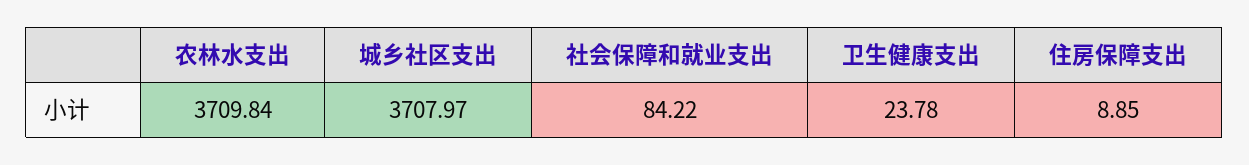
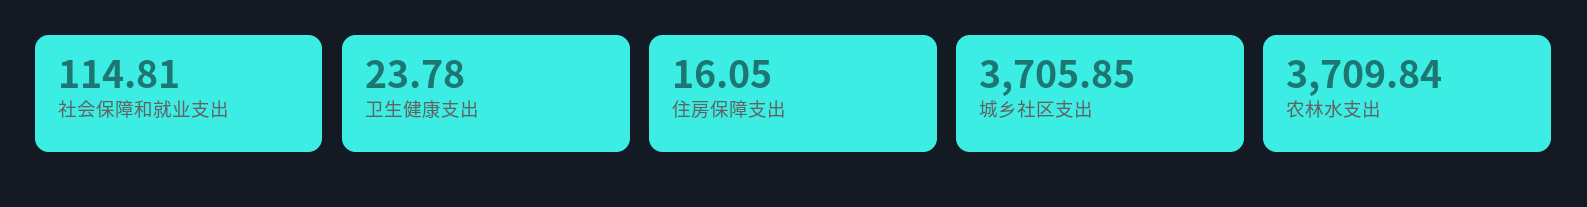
城乡社区支出: 3707.97 -> 3705.85
社会保障和就业支出: 84.22 -> 114.81
住房保障支出: 8.85 -> 16.05

